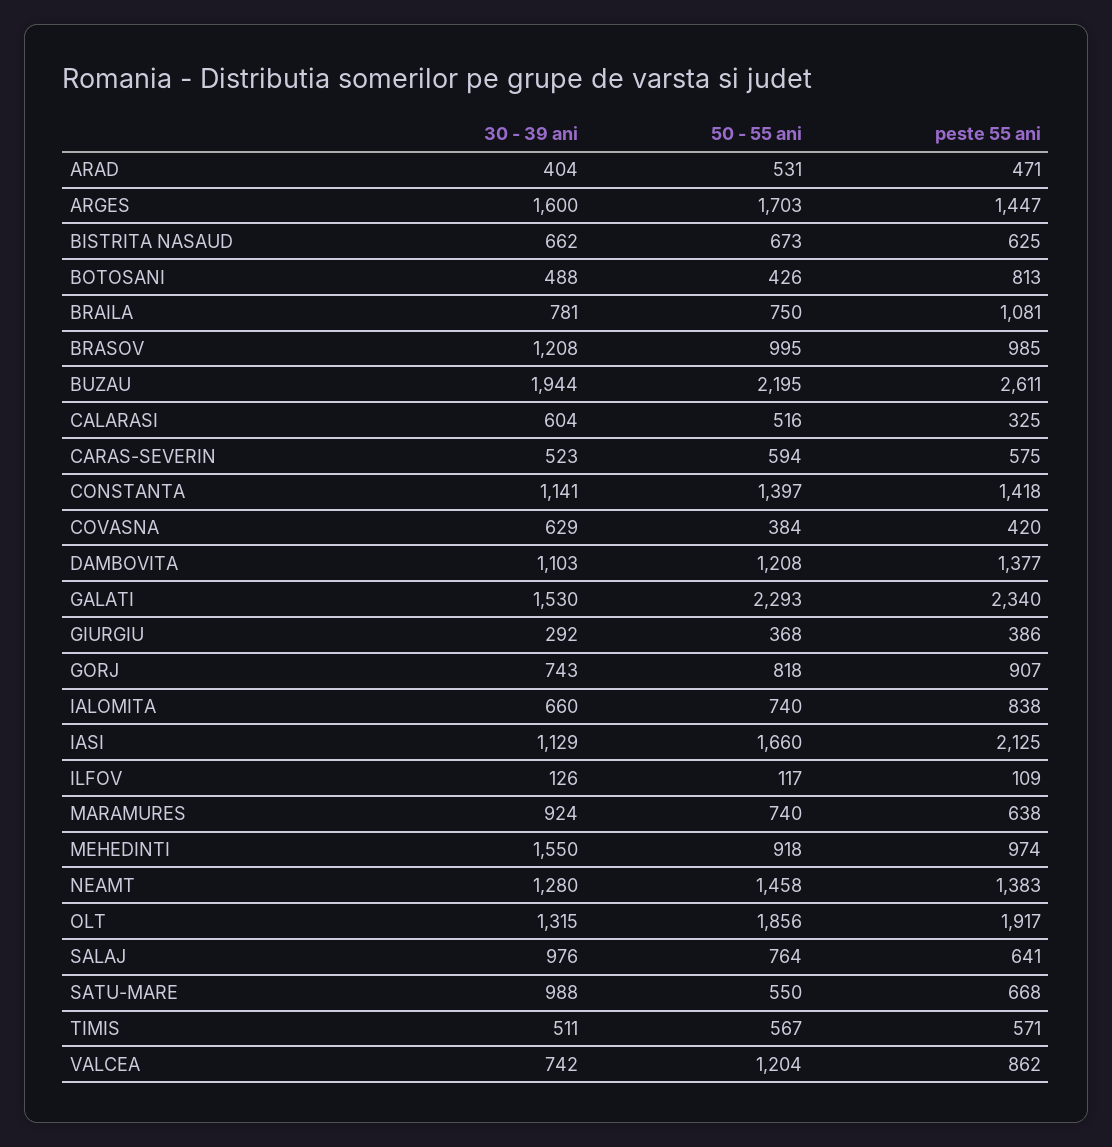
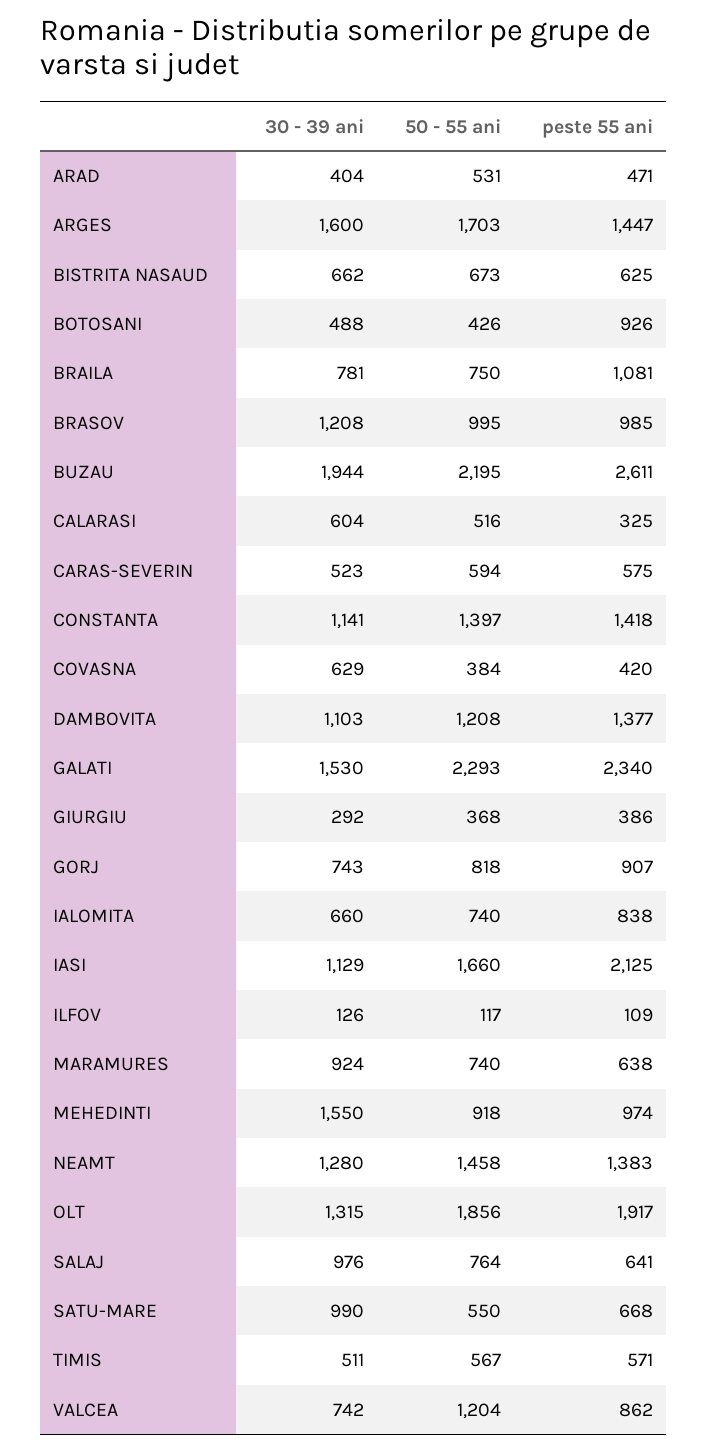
peste 55 ani, BOTOSANI: 813 -> 926
30 - 39 ani, SATU-MARE: 988 -> 990

